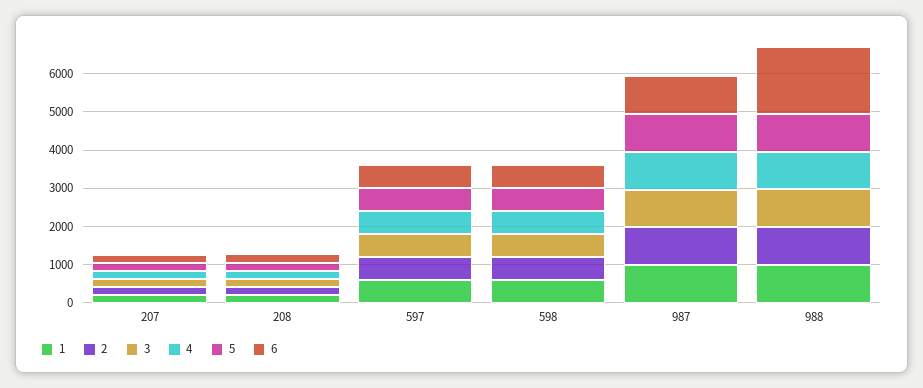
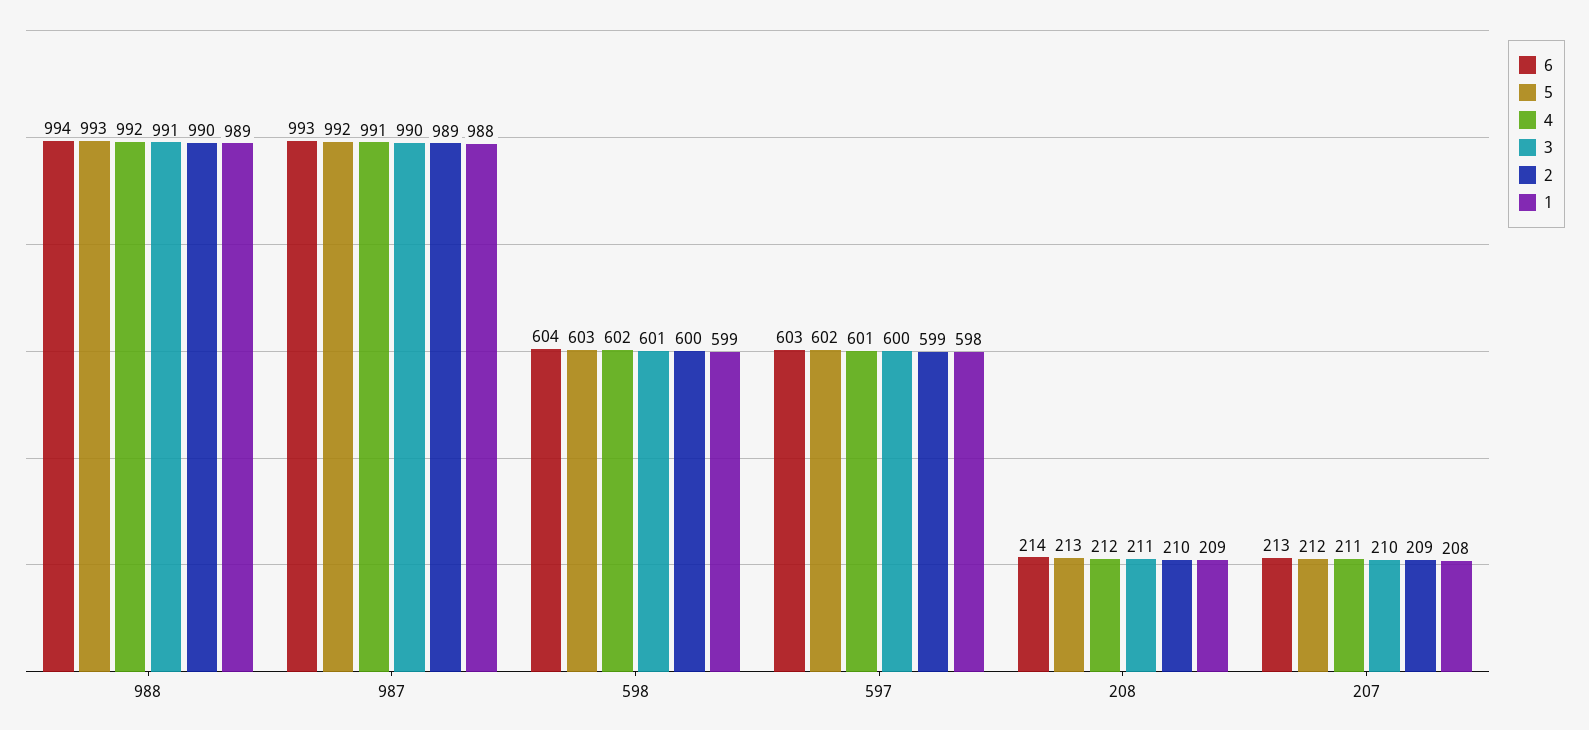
6, 988: 1750 -> 994

